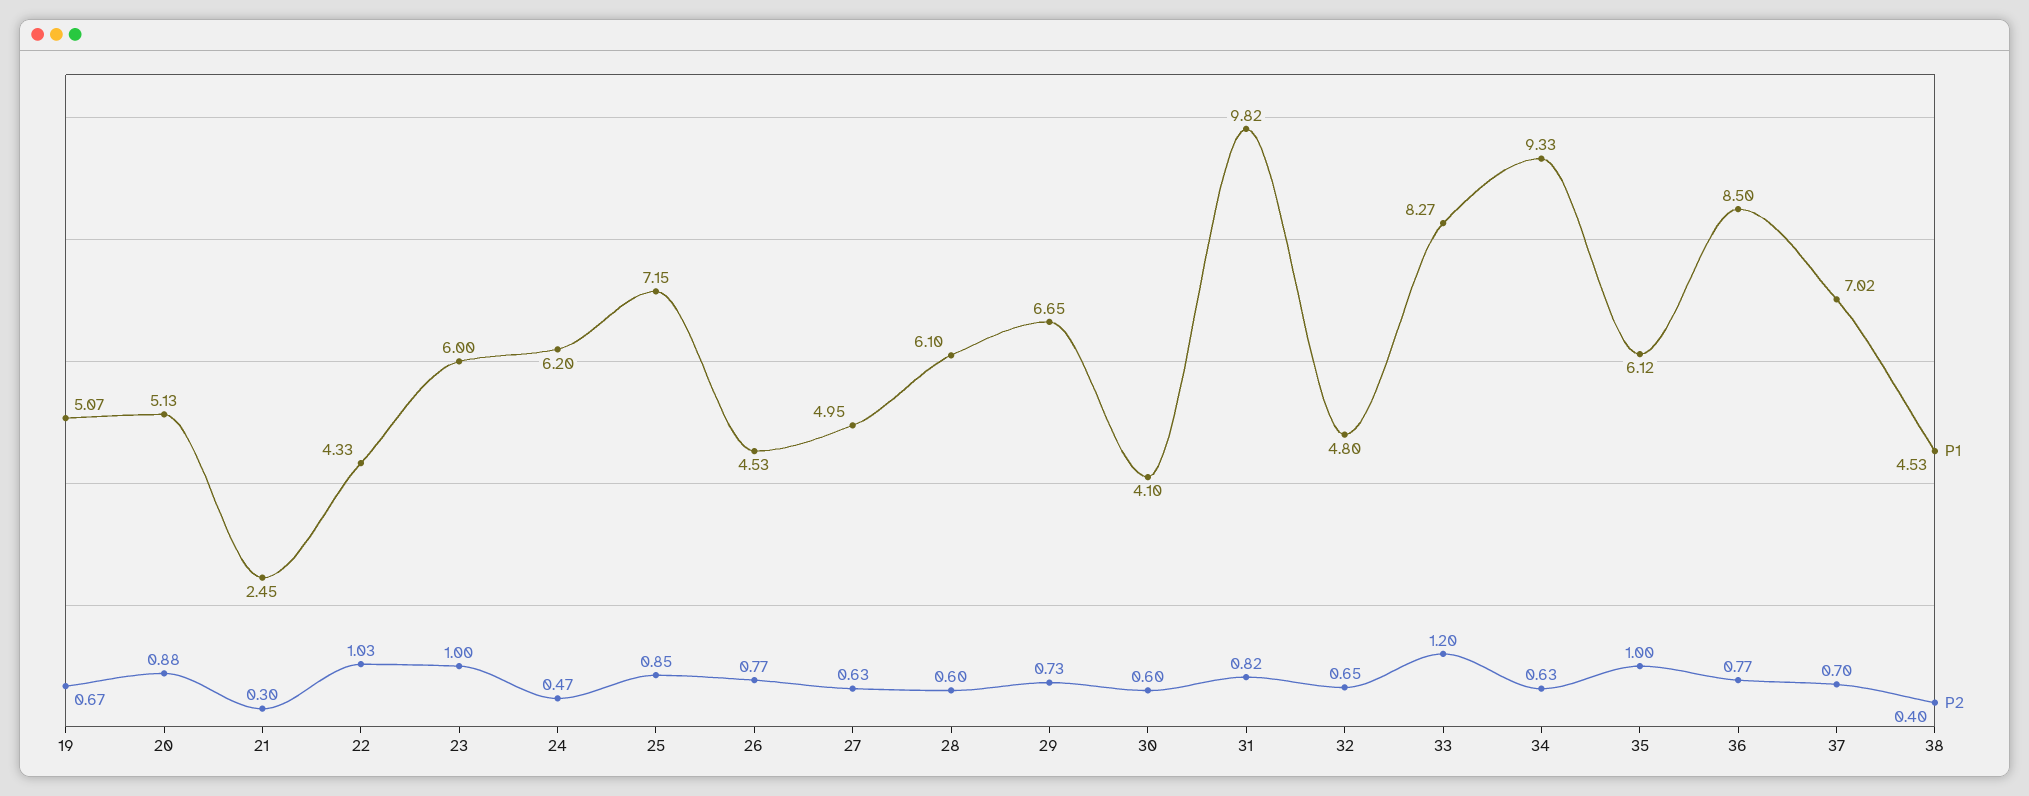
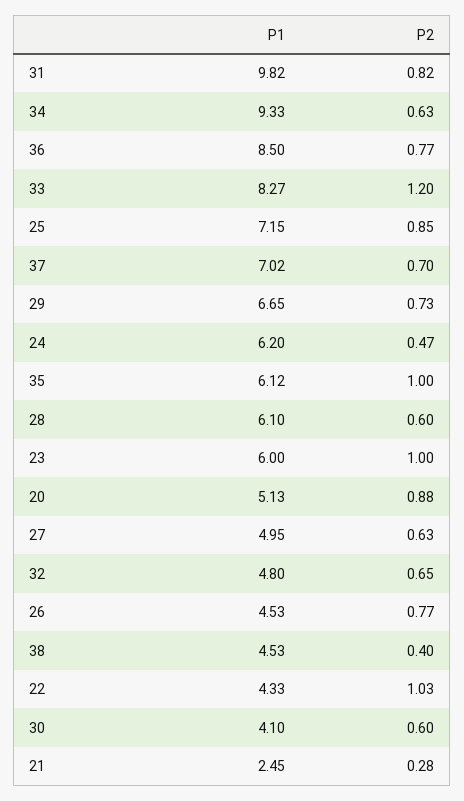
P1, 19: 5.07 -> none
P2, 19: 0.67 -> none
P2, 21: 0.3 -> 0.28

